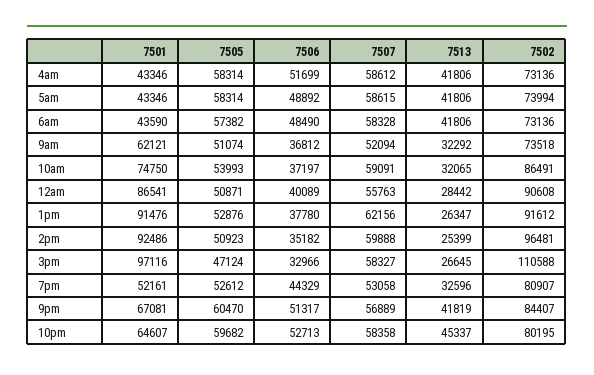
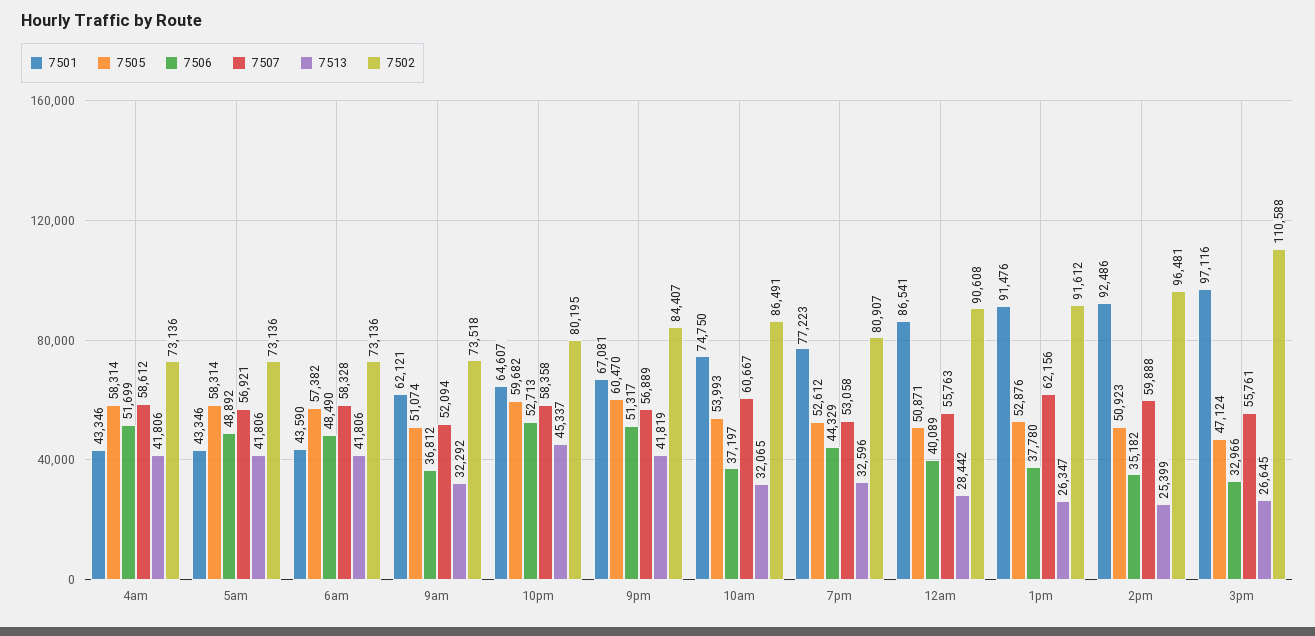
7507, 5am: 58615 -> 56921
7502, 5am: 73994 -> 73136
7507, 10am: 59091 -> 60667
7507, 3pm: 58327 -> 55761
7501, 7pm: 52161 -> 77223

